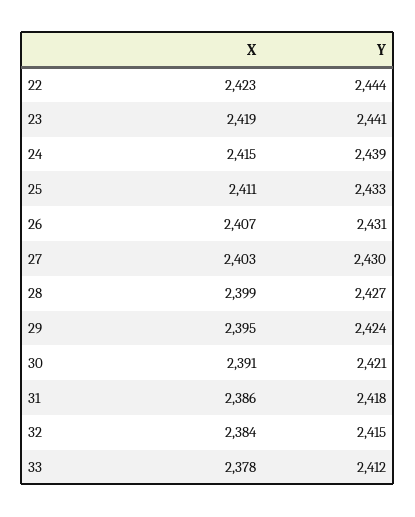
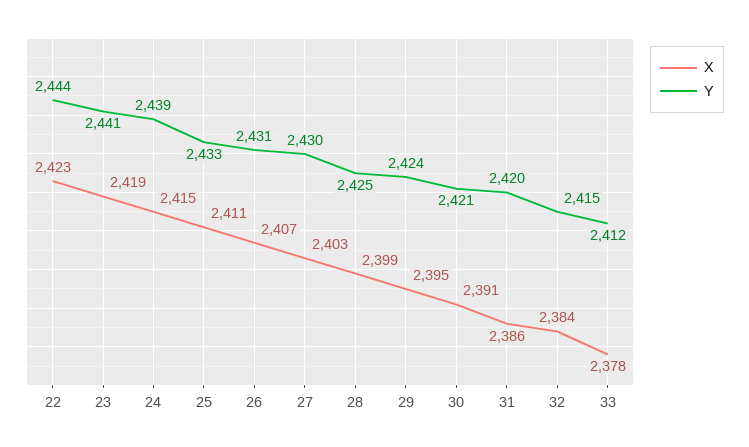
Y, 28: 2427 -> 2425
Y, 31: 2418 -> 2420

